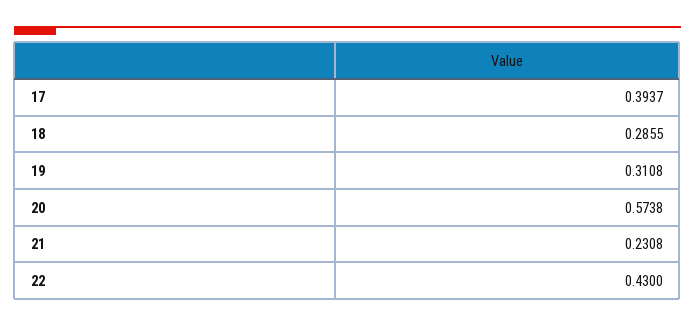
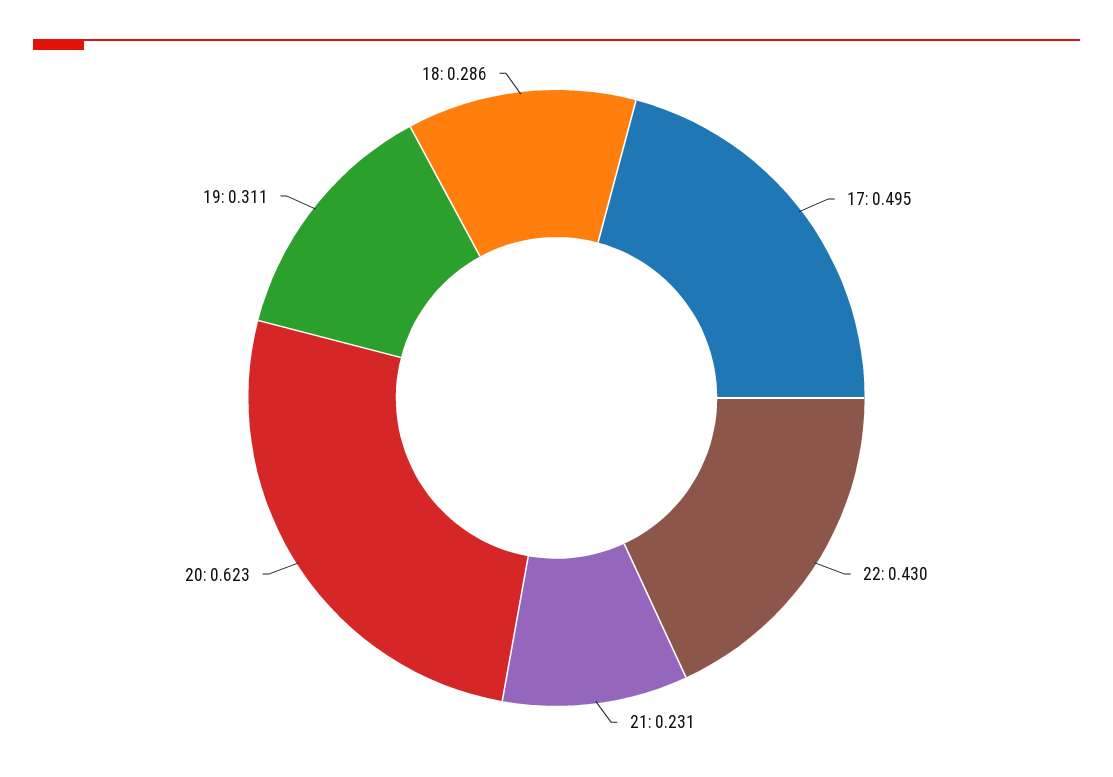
17: 0.3937 -> 0.495
20: 0.5738 -> 0.623

